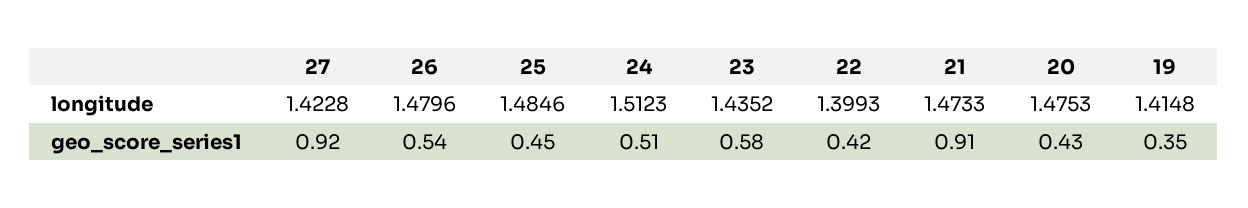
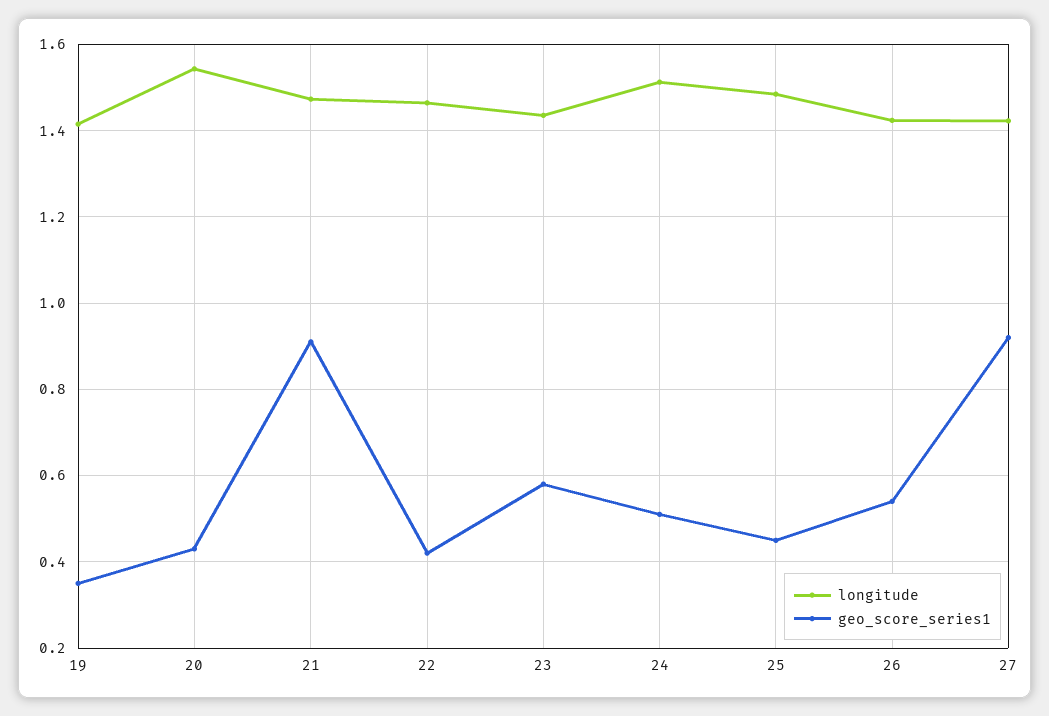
longitude, 26: 1.4796 -> 1.42
longitude, 22: 1.3993 -> 1.46
longitude, 20: 1.4753 -> 1.54

